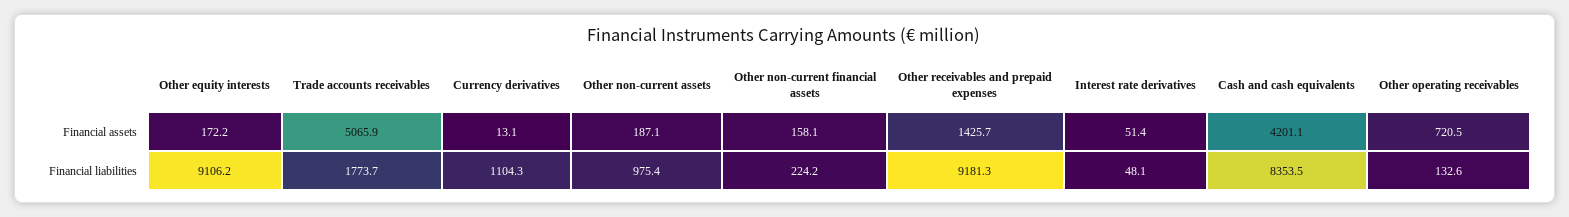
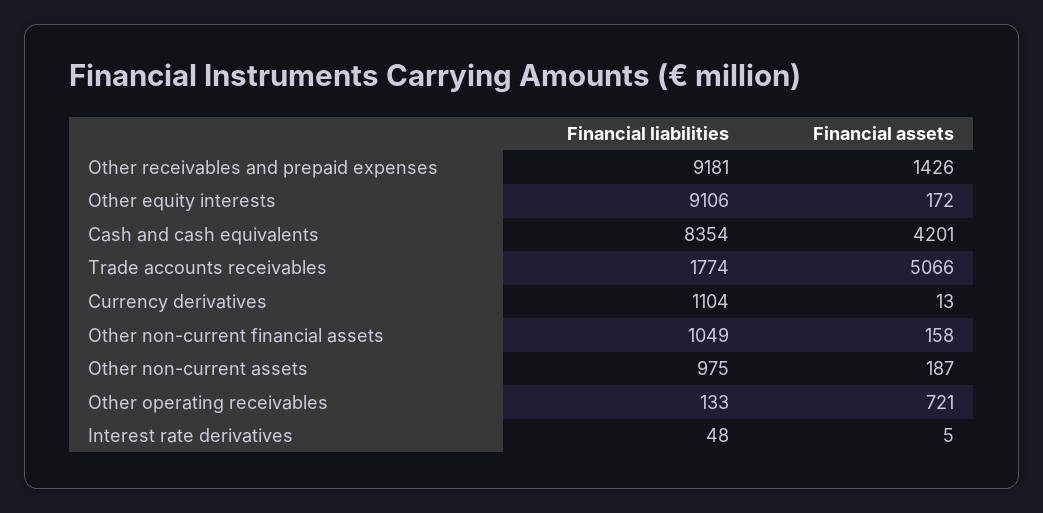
Interest rate derivatives, Financial assets: 51.4 -> 5
Other non-current financial assets, Financial liabilities: 224.2 -> 1049

